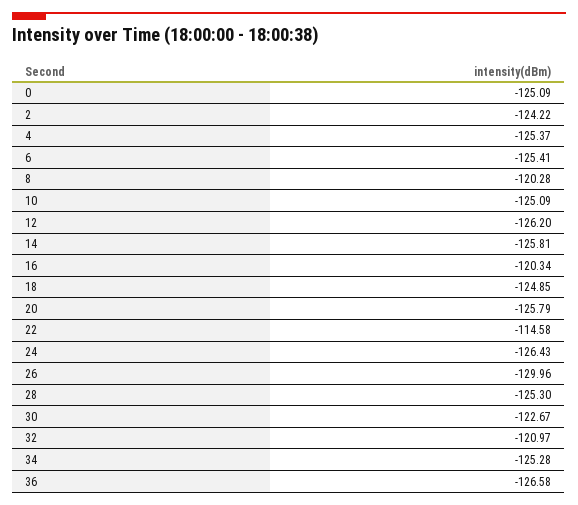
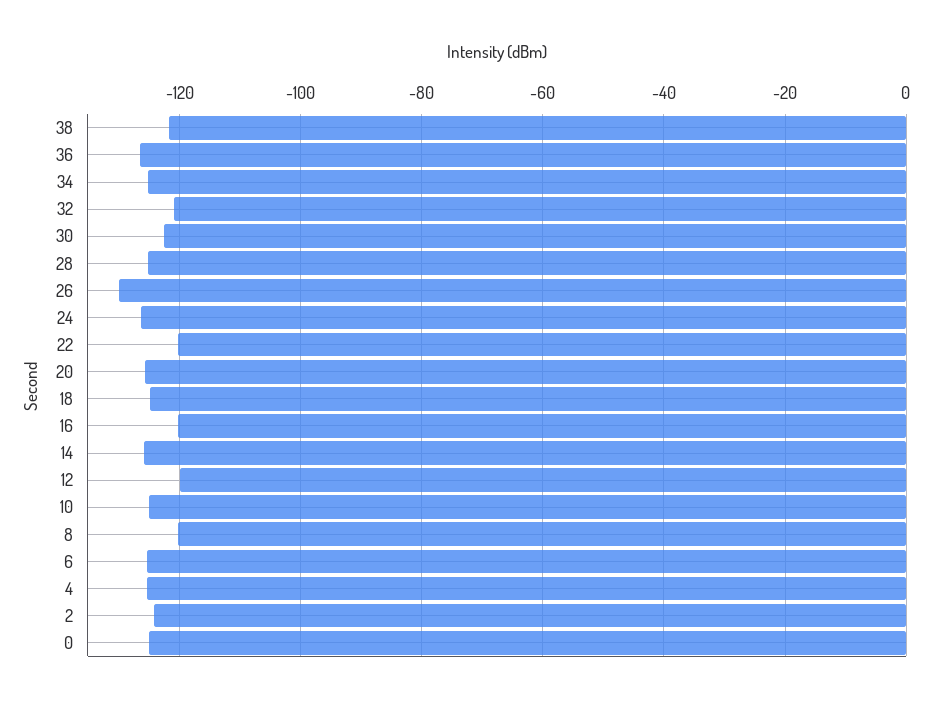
12: -126.2 -> -120
22: -114.58 -> -120
38: none -> -122

